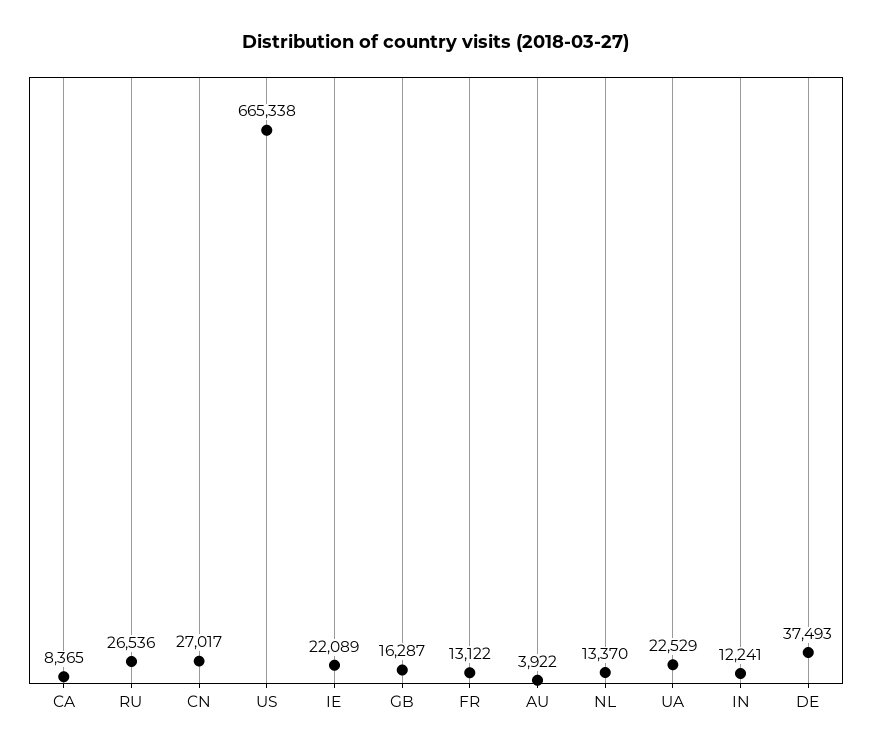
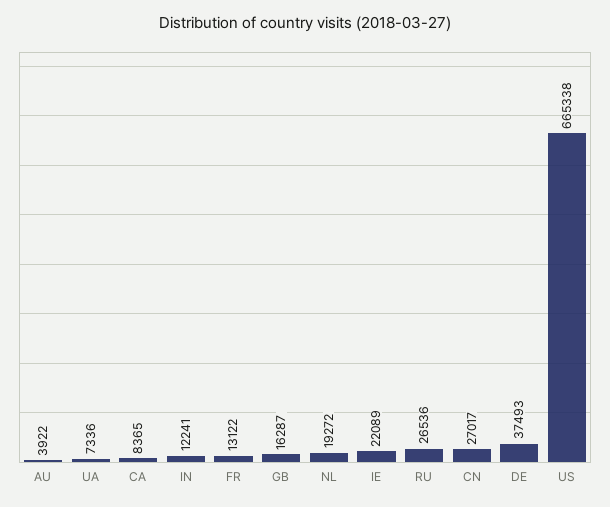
NL: 13370 -> 19272
UA: 22529 -> 7336

